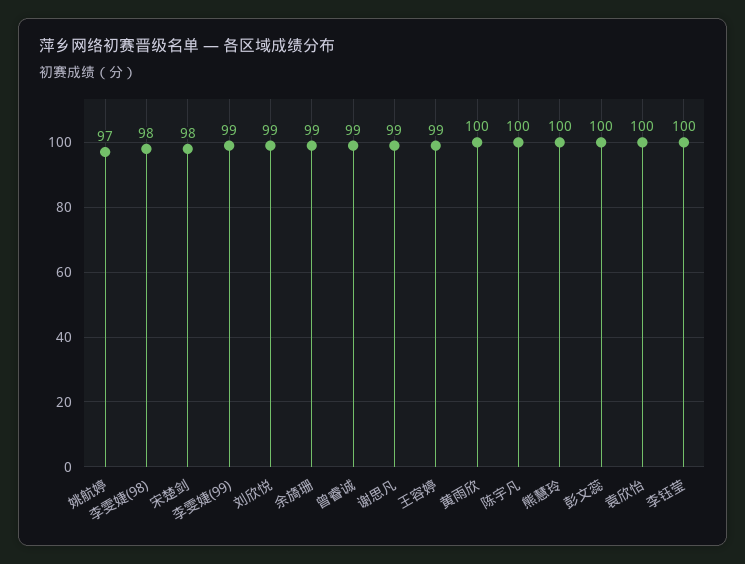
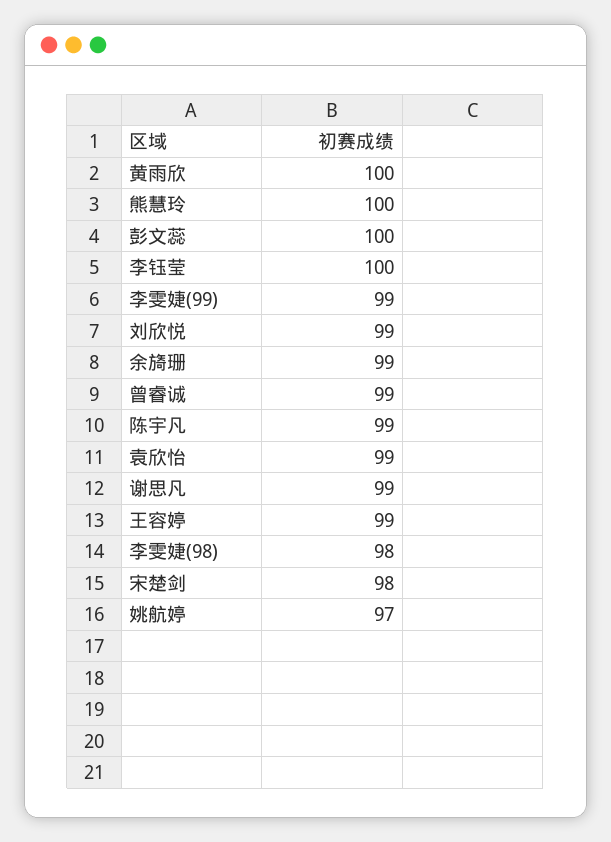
陈宇凡: 100 -> 99
袁欣怡: 100 -> 99

